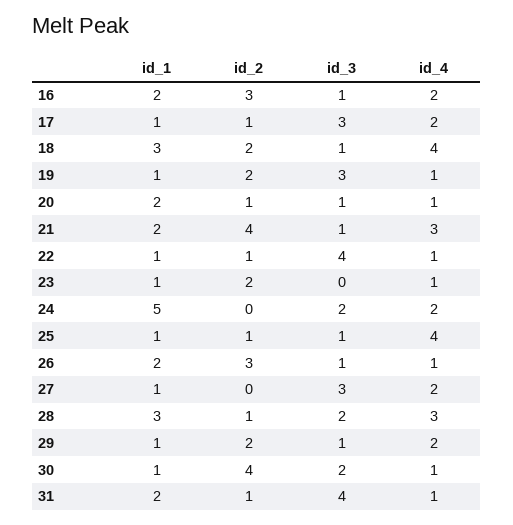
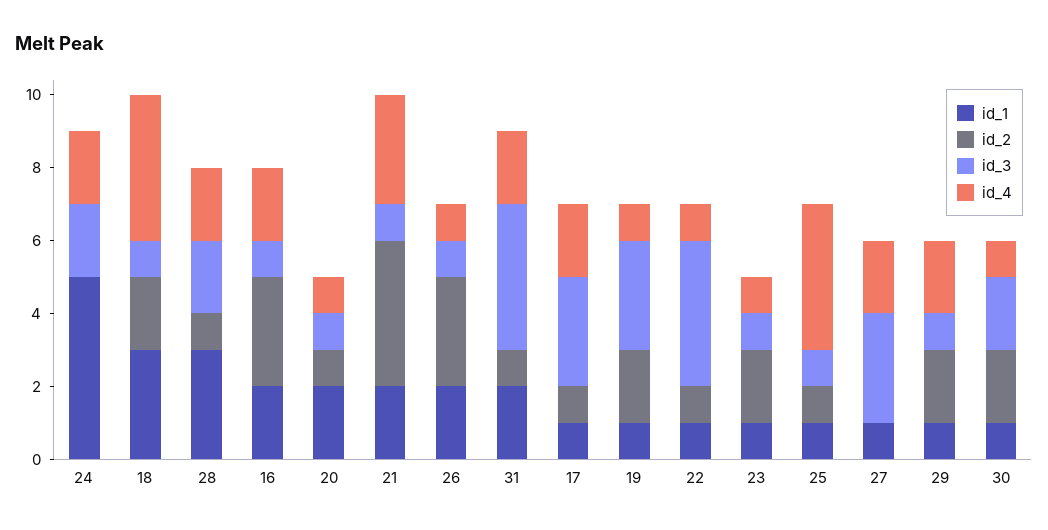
id_3, 23: 0 -> 1
id_4, 28: 3 -> 2
id_2, 30: 4 -> 2
id_4, 31: 1 -> 2

